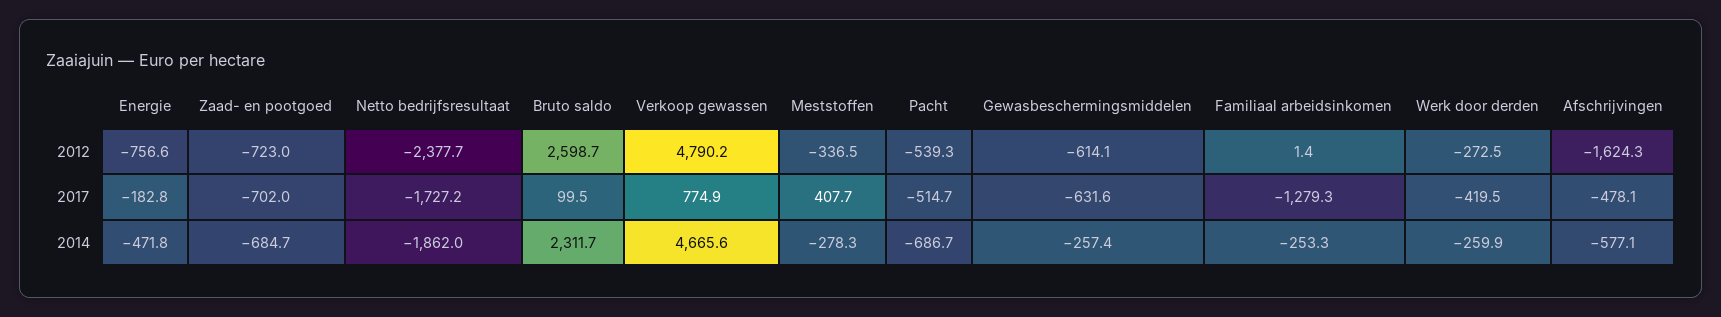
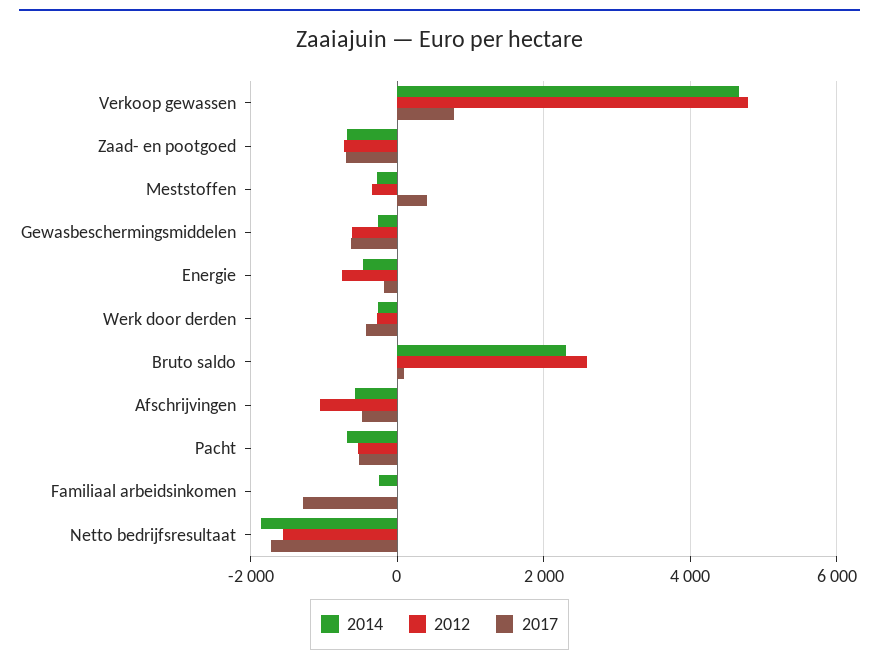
2012, Netto bedrijfsresultaat: -2377.7 -> -1600
2012, Afschrijvingen: -1624.3 -> -1000

